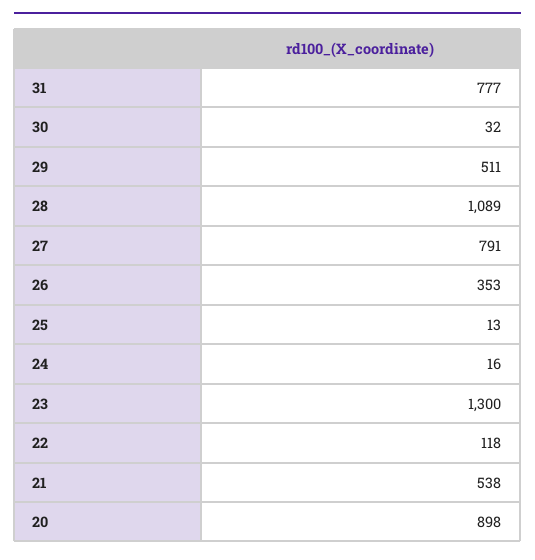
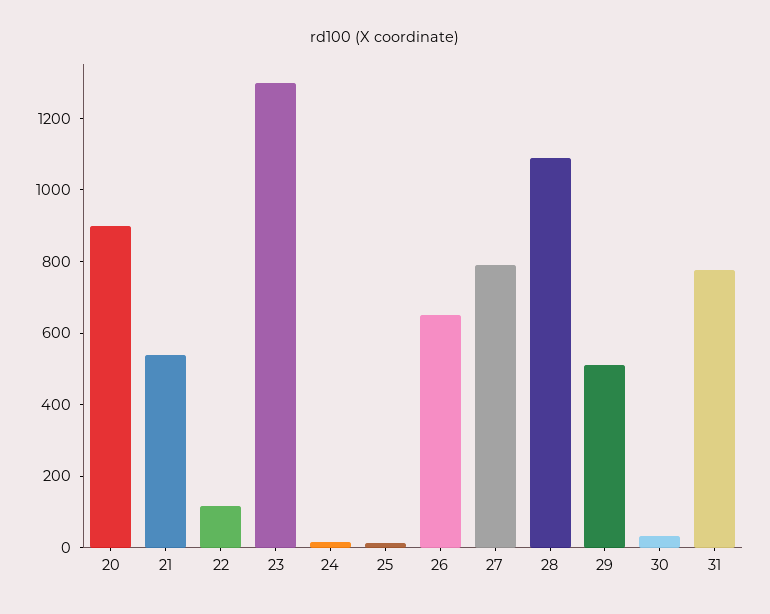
26: 353 -> 650

